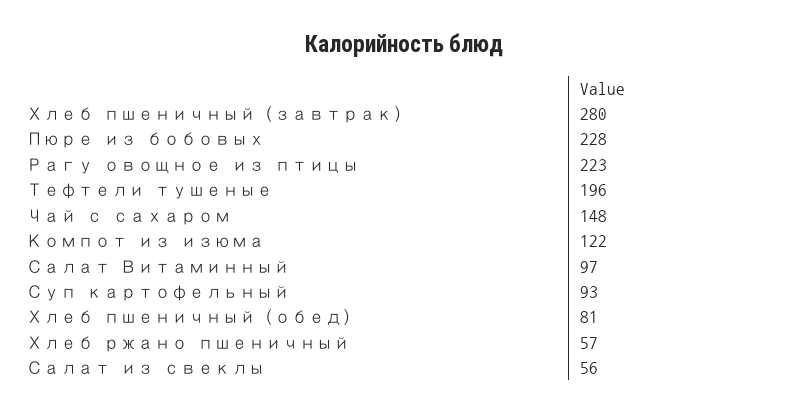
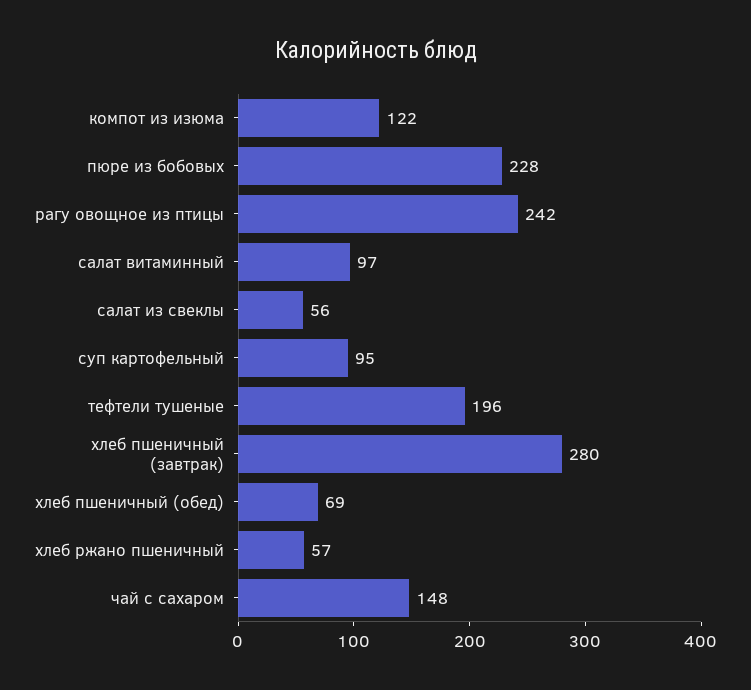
Рагу овощное из птицы: 223 -> 242
Суп картофельный: 93 -> 95
Хлеб пшеничный (обед): 81 -> 69

